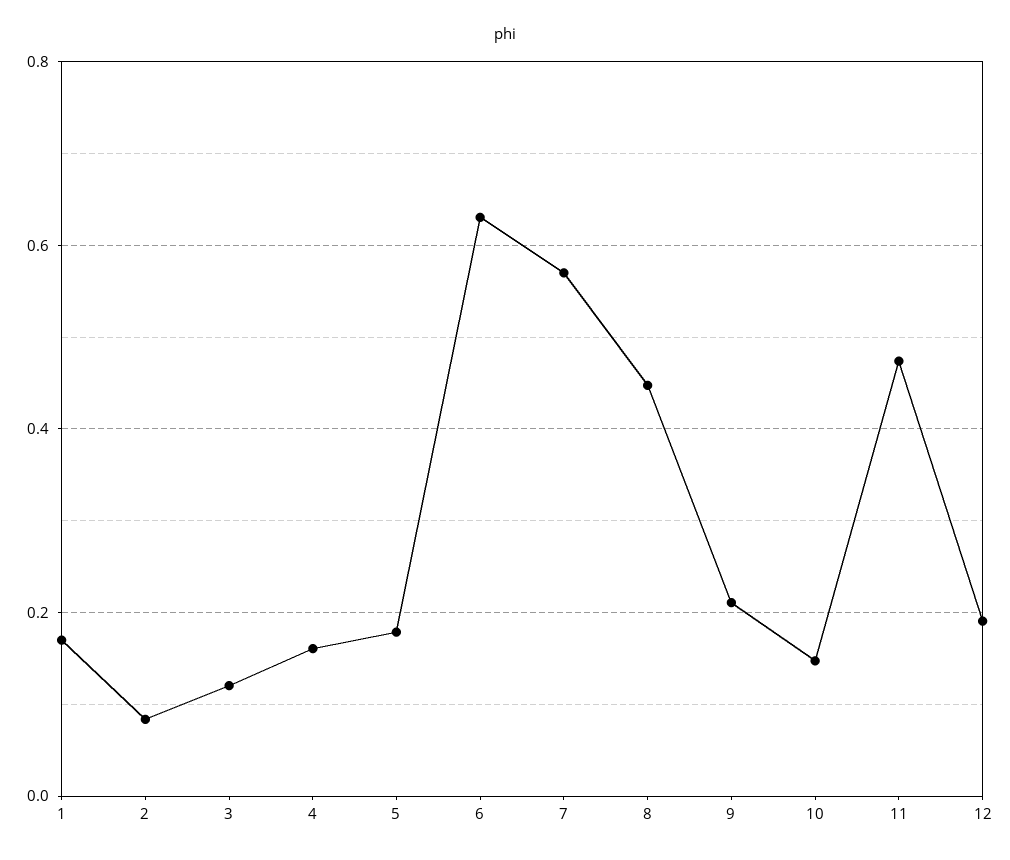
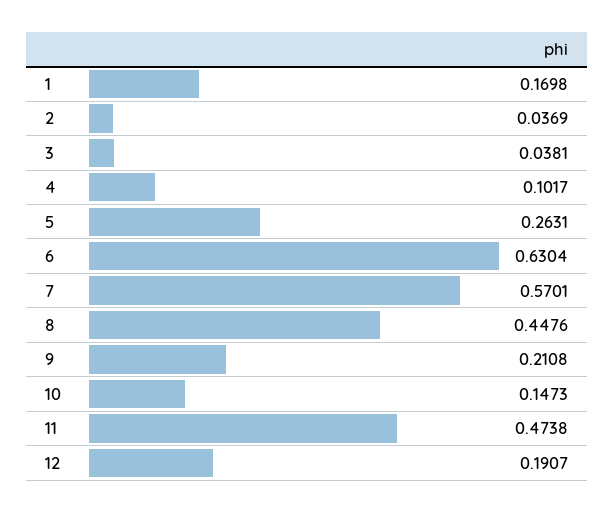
2: 0.08 -> 0.0369
3: 0.12 -> 0.0381
4: 0.16 -> 0.1017
5: 0.18 -> 0.2631

